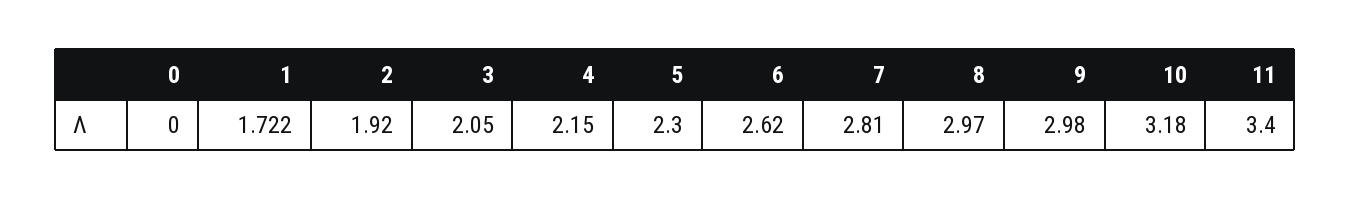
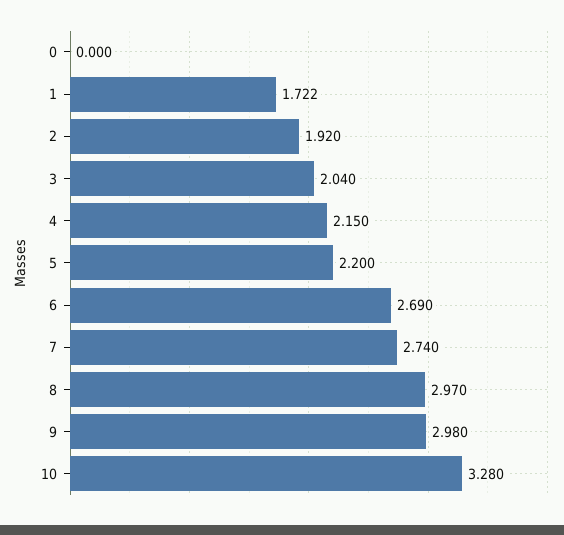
3: 2.05 -> 2.04
5: 2.3 -> 2.2
6: 2.62 -> 2.69
7: 2.81 -> 2.74
10: 3.18 -> 3.28
11: 3.4 -> none

